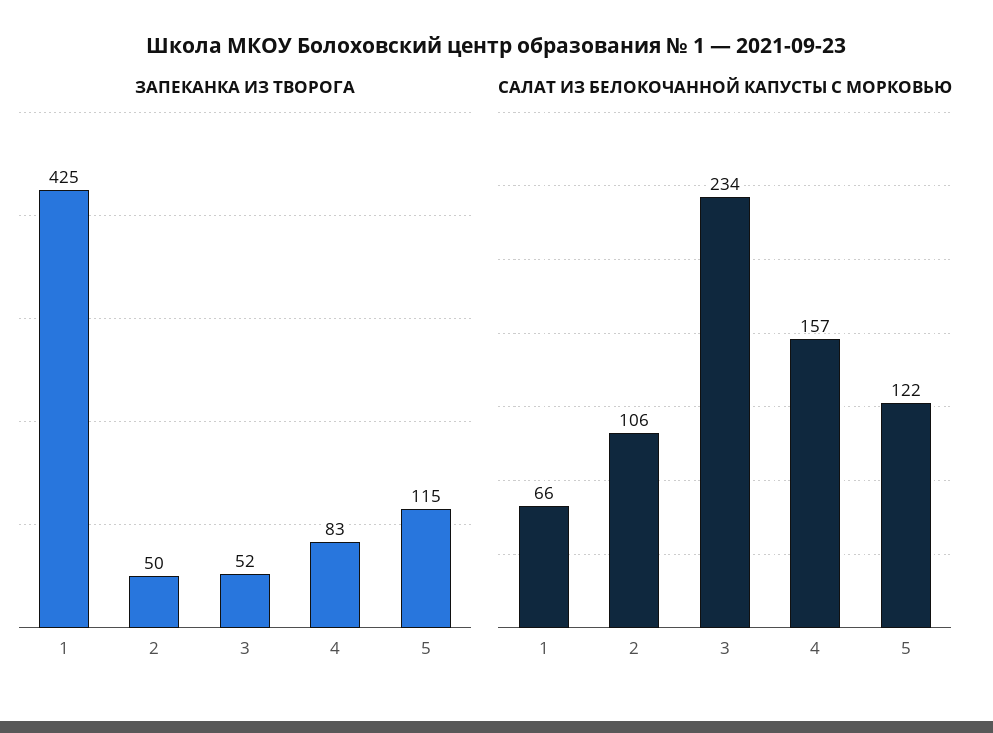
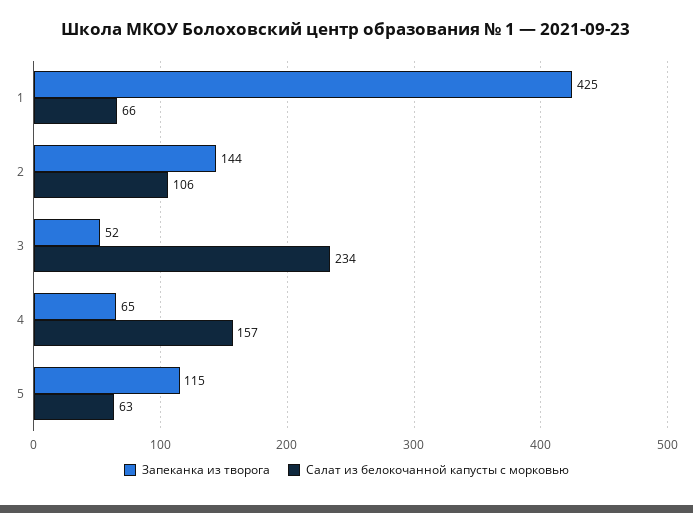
ЗАПЕКАНКА ИЗ ТВОРОГА, 2: 50 -> 144
ЗАПЕКАНКА ИЗ ТВОРОГА, 4: 83 -> 65
САЛАТ ИЗ БЕЛОКОЧАННОЙ КАПУСТЫ С МОРКОВЬЮ, 5: 122 -> 63

